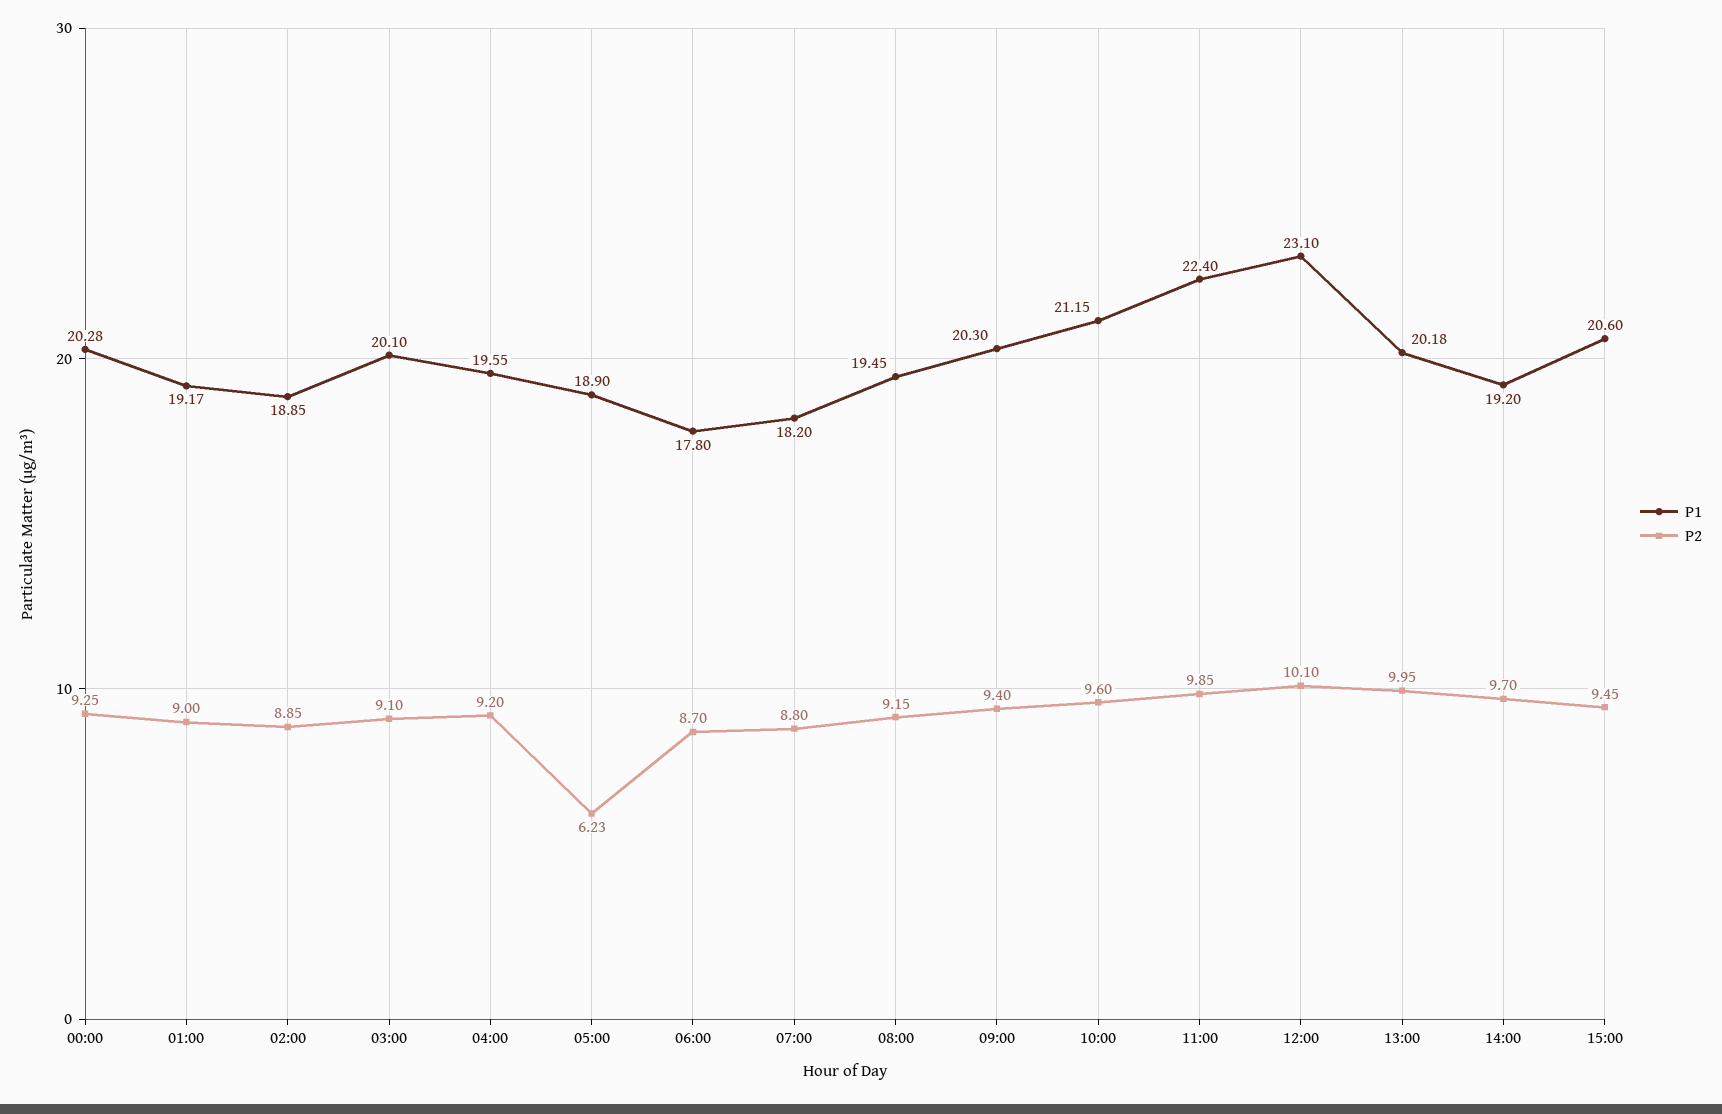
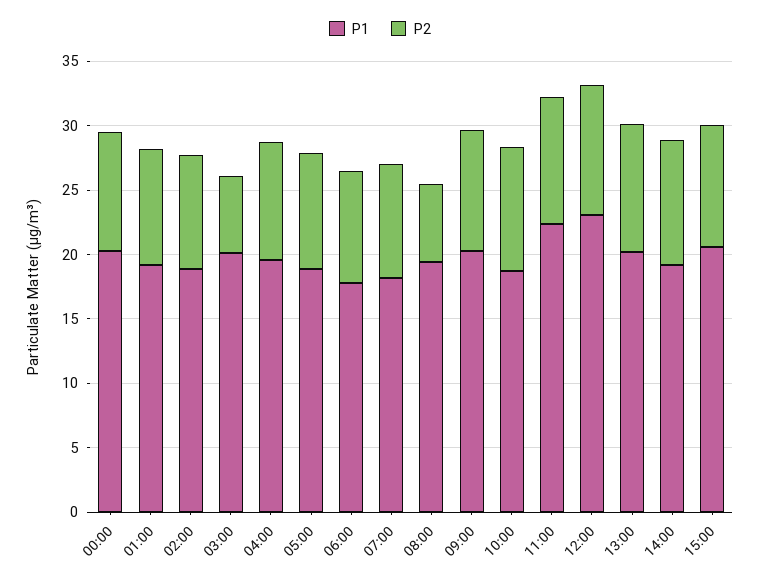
P2, 03:00: 9.1 -> 6
P2, 05:00: 6.23 -> 9
P2, 08:00: 9.15 -> 6
P1, 10:00: 21.15 -> 19

